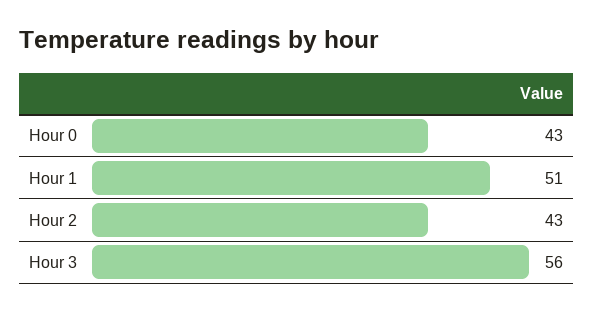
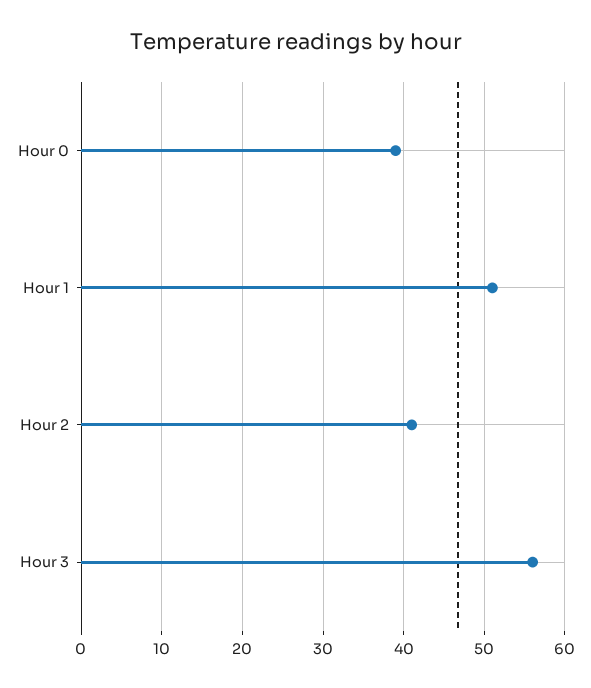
Hour 0: 43 -> 39
Hour 2: 43 -> 41

